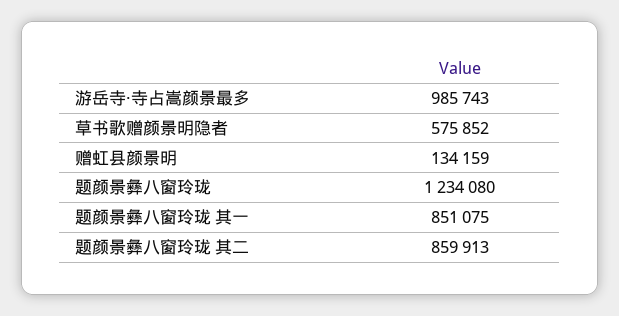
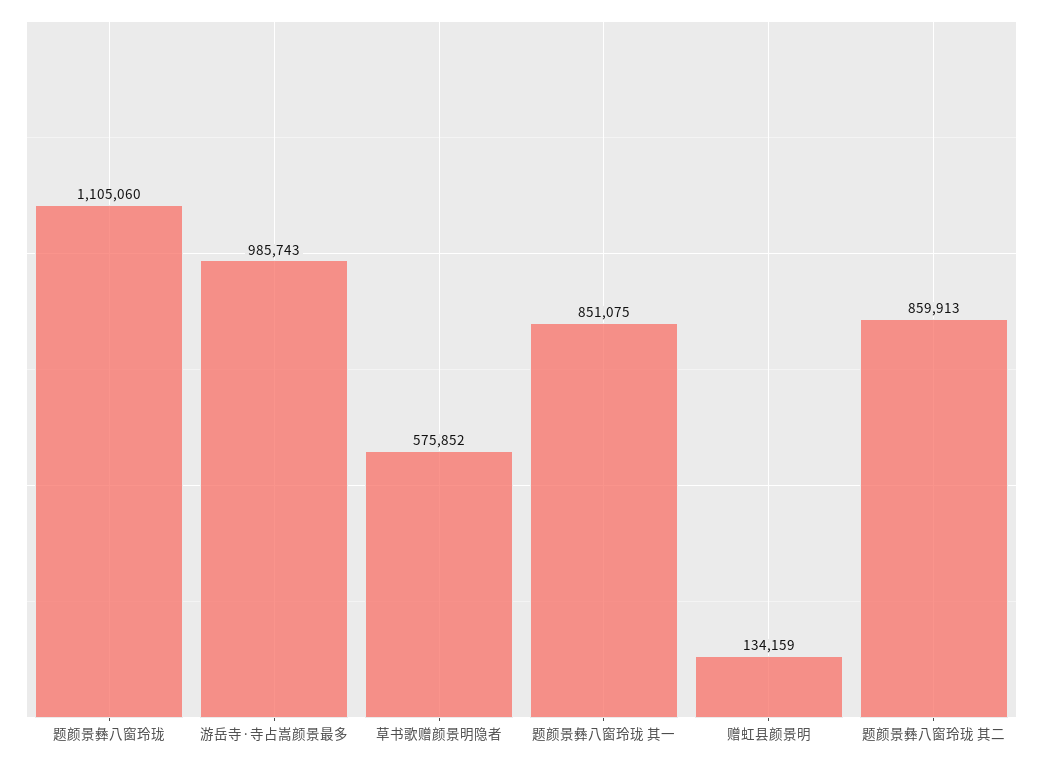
题颜景彝八窗玲珑: 1234080 -> 1105060

